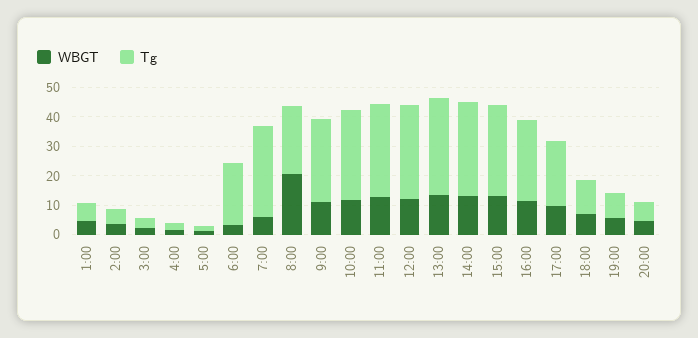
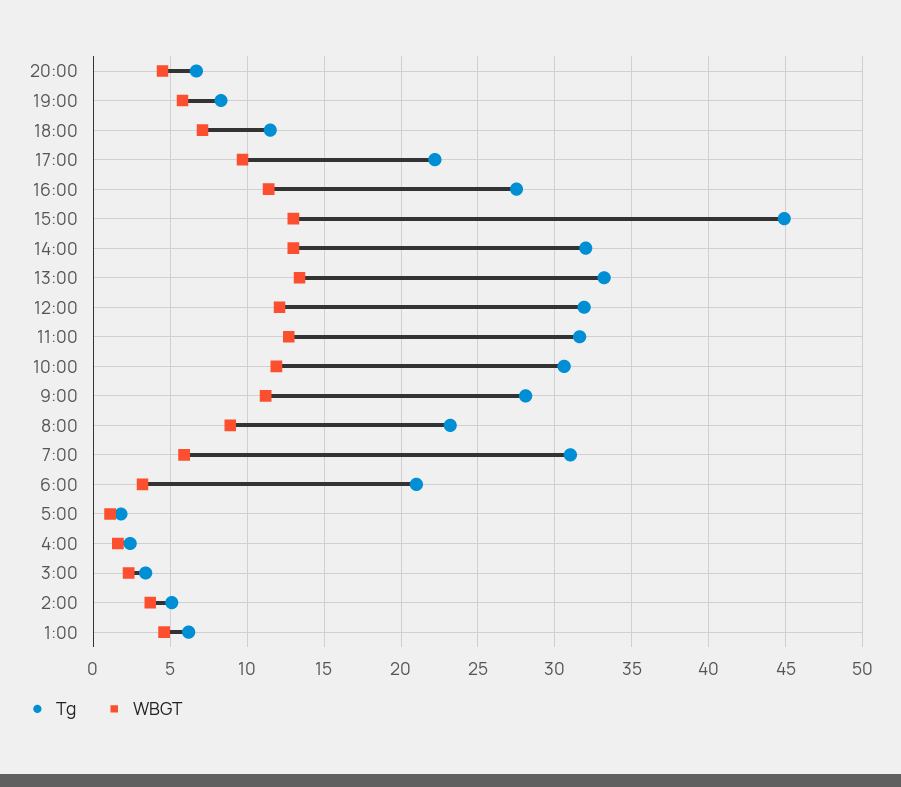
WBGT, 8:00: 20 -> 9
Tg, 15:00: 30 -> 45

